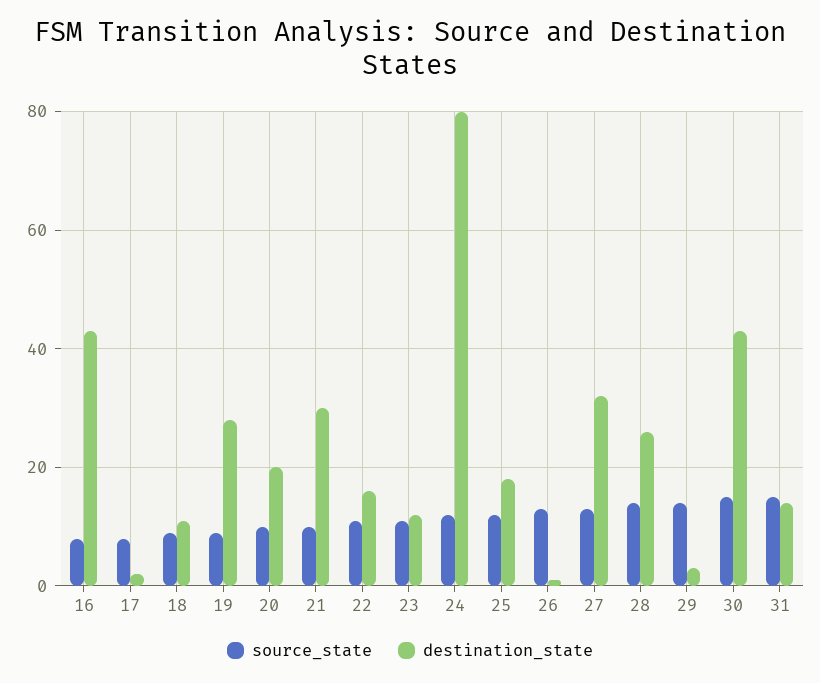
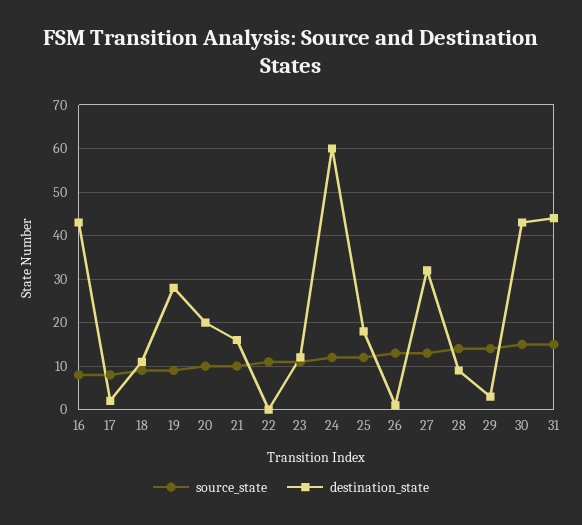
destination_state, 21: 30 -> 15
destination_state, 22: 15 -> 0
destination_state, 24: 80 -> 60
destination_state, 28: 25 -> 10
destination_state, 31: 15 -> 45

